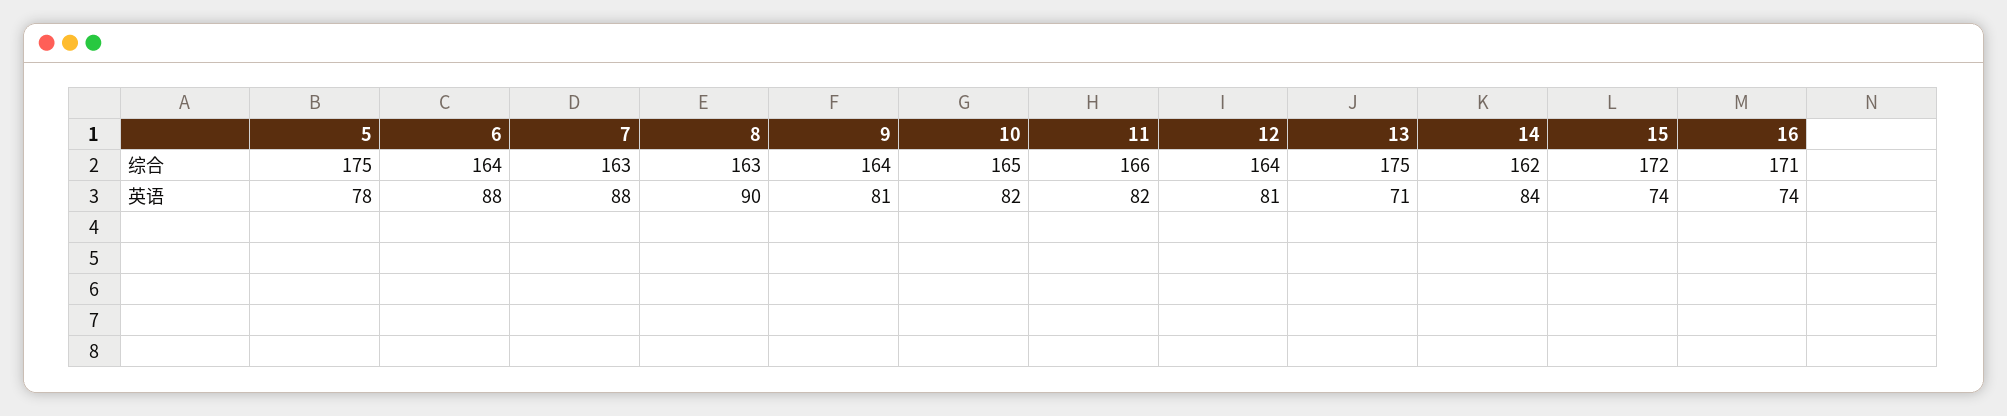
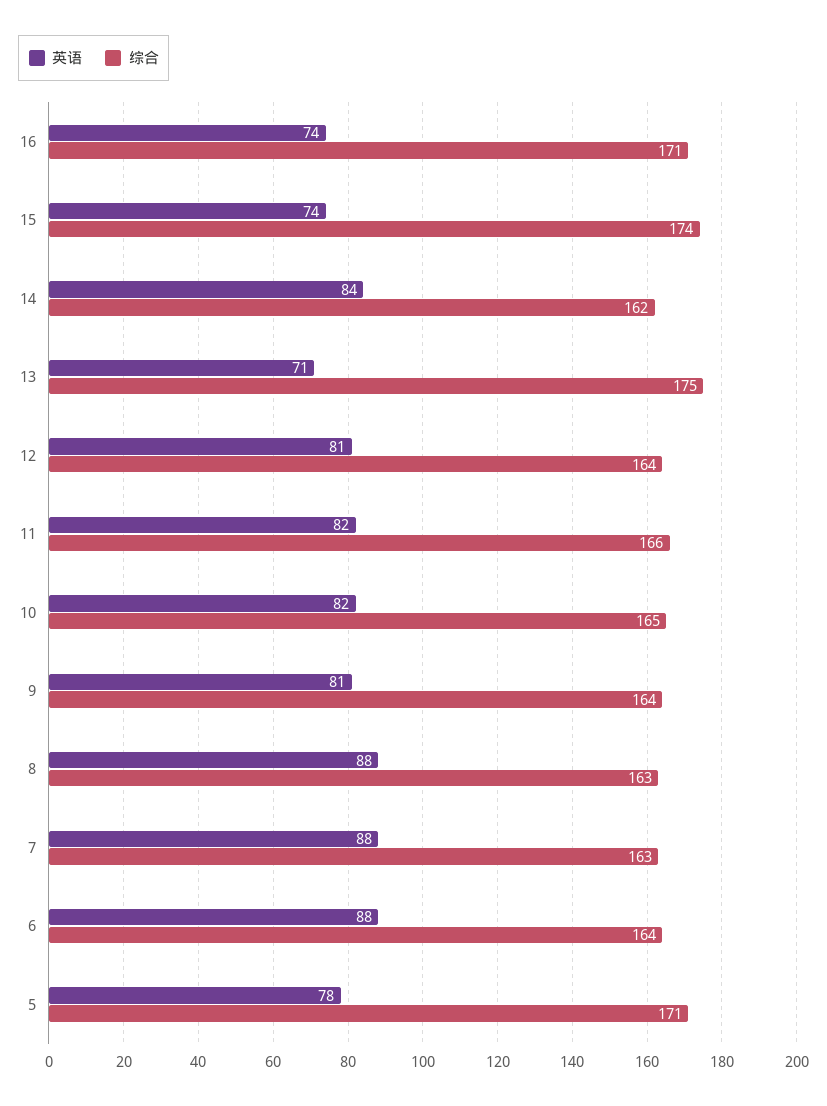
综合, 5: 175 -> 171
综合, 15: 172 -> 174
英语, 8: 90 -> 88

